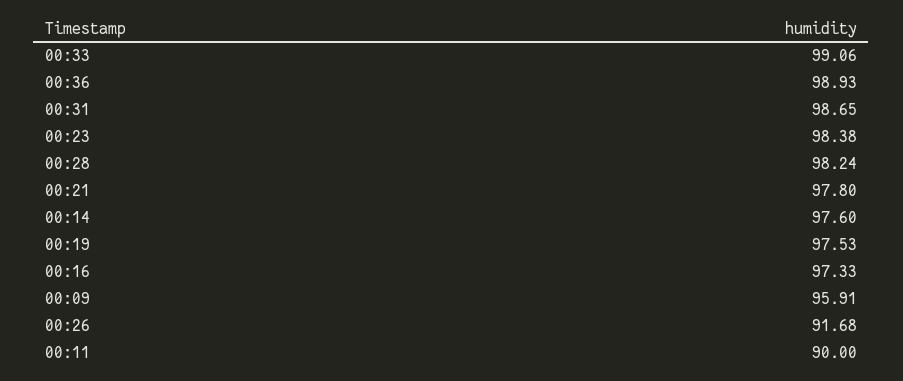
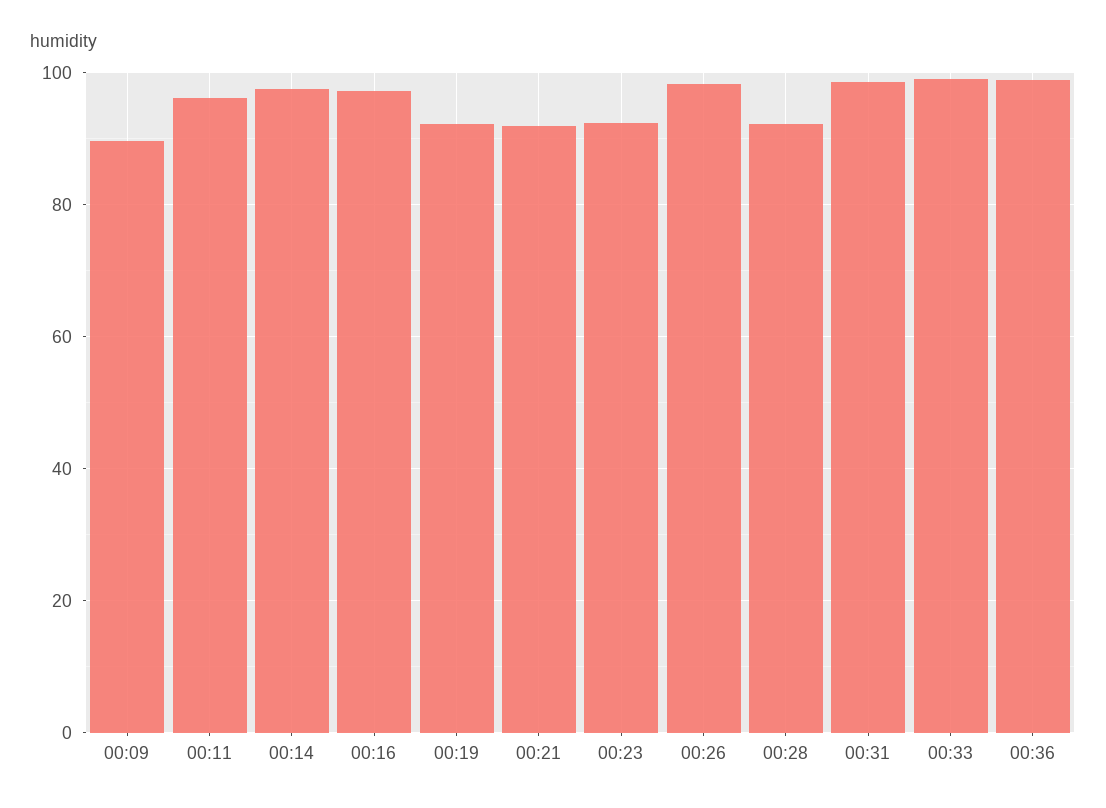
00:23: 98.38 -> 92
00:28: 98.24 -> 92
00:21: 97.8 -> 92
00:19: 97.53 -> 92
00:09: 95.91 -> 90
00:26: 91.68 -> 98
00:11: 90 -> 96

